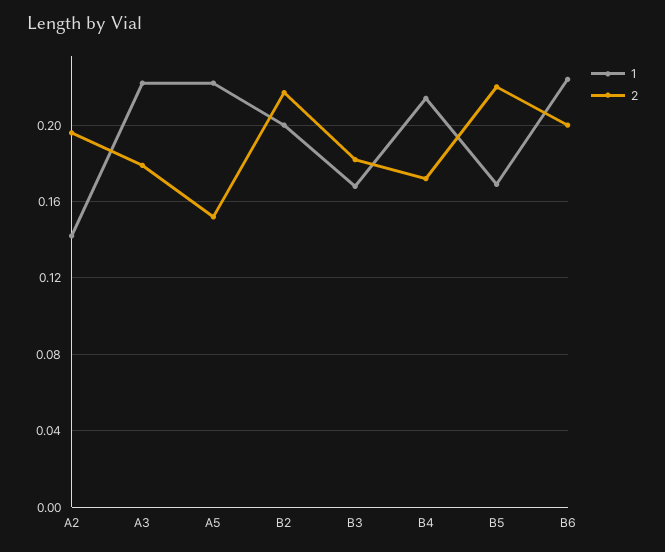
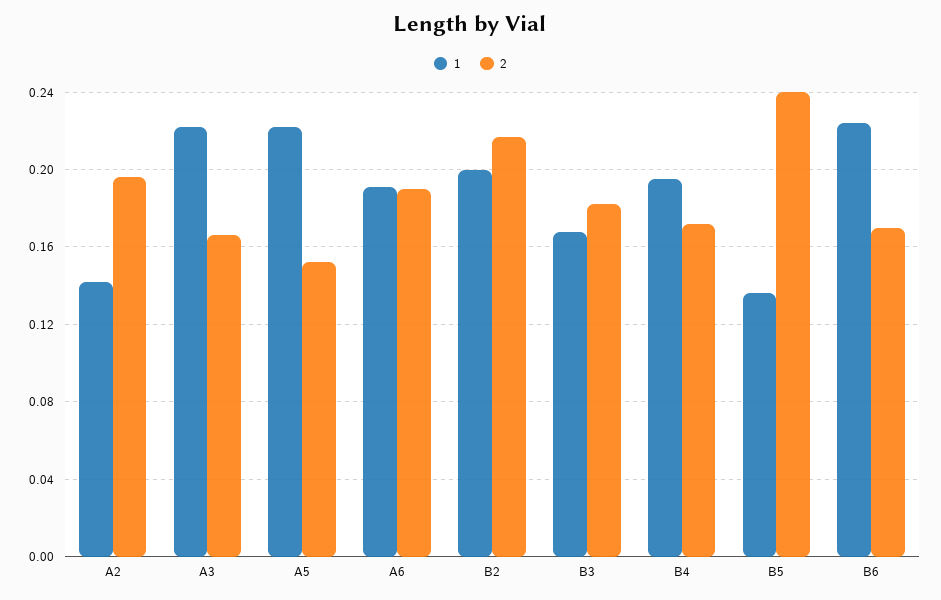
2, A3: 0.18 -> 0.165
1, B4: 0.215 -> 0.195
1, B5: 0.17 -> 0.135
2, B5: 0.22 -> 0.24
2, B6: 0.2 -> 0.17
1, A6: none -> 0.19
2, A6: none -> 0.19

